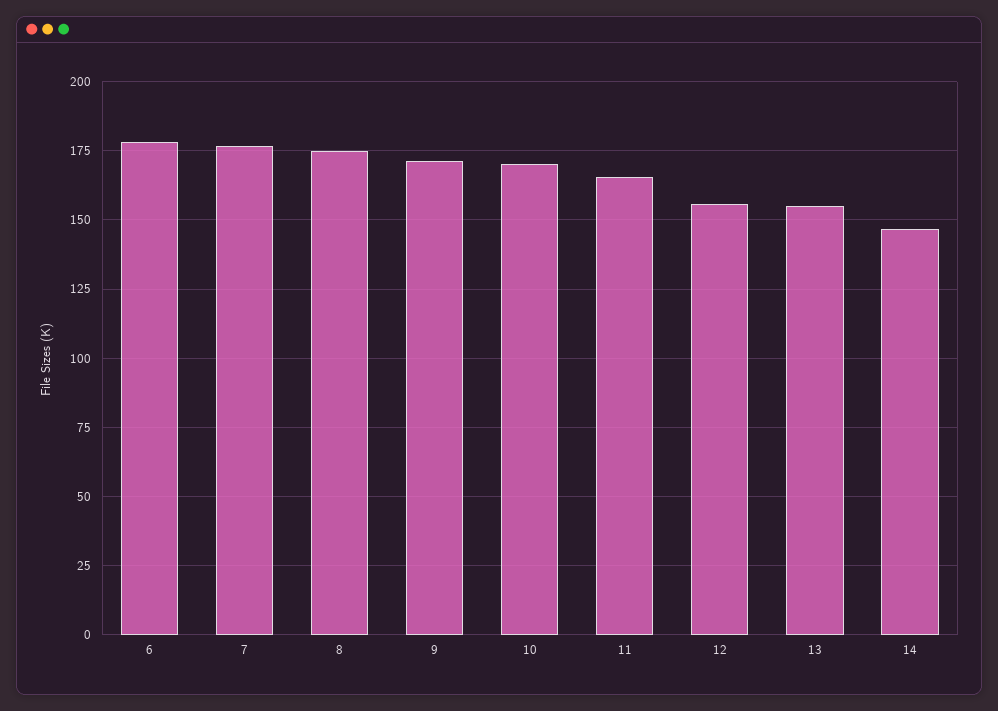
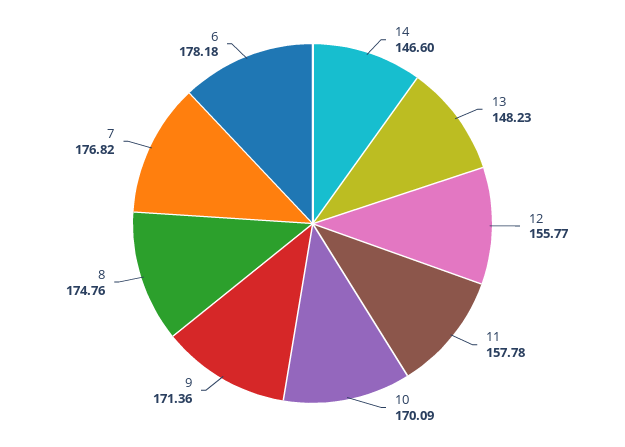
11: 165 -> 157.78
13: 155 -> 148.23

